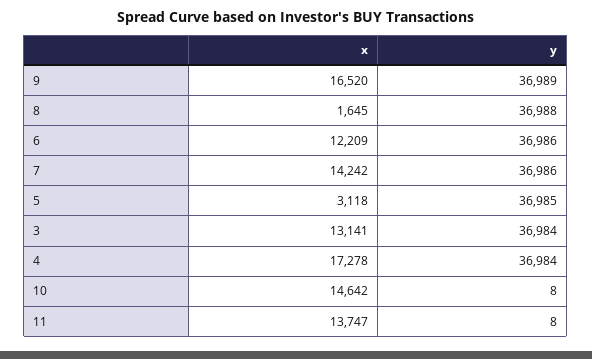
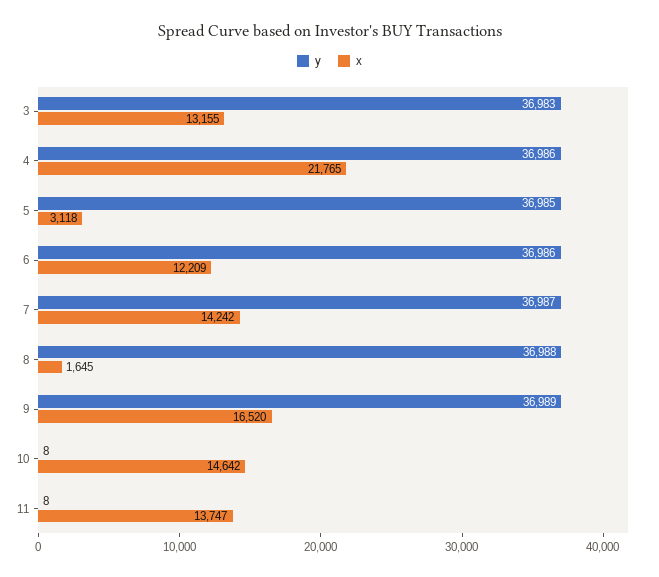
y, 7: 36986 -> 36987
x, 3: 13141 -> 13155
y, 3: 36984 -> 36983
x, 4: 17278 -> 21765
y, 4: 36984 -> 36986

